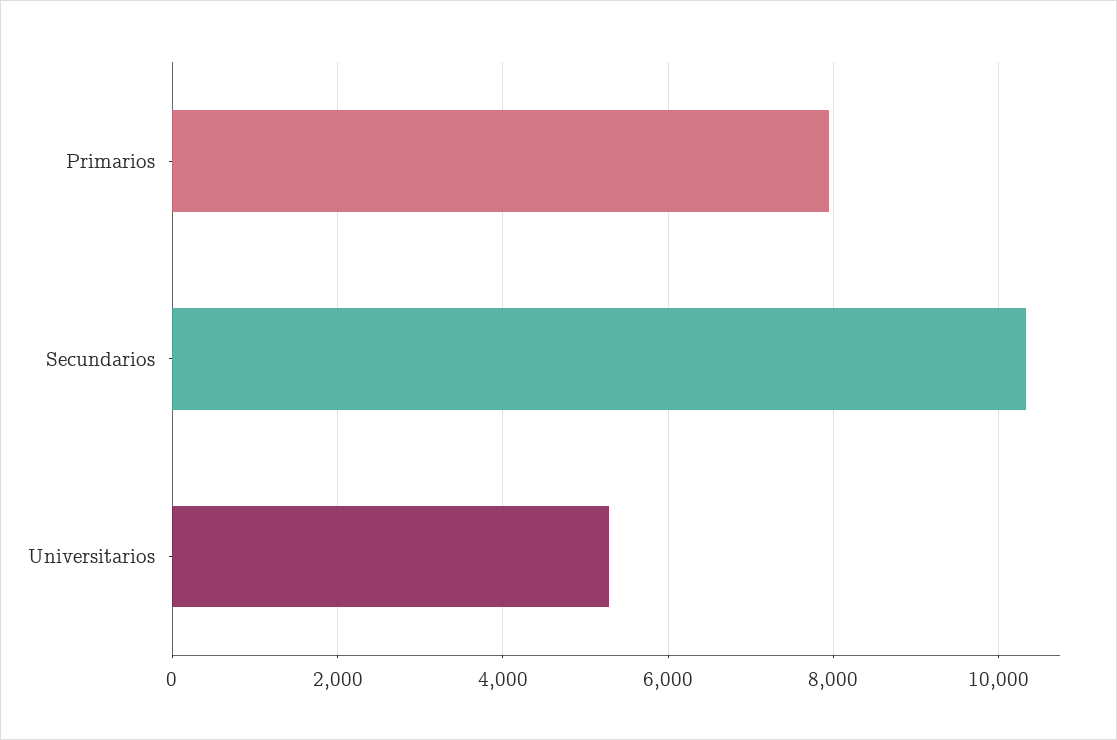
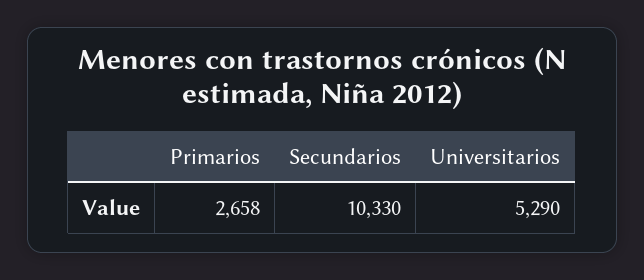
Primarios: 8000 -> 2658

